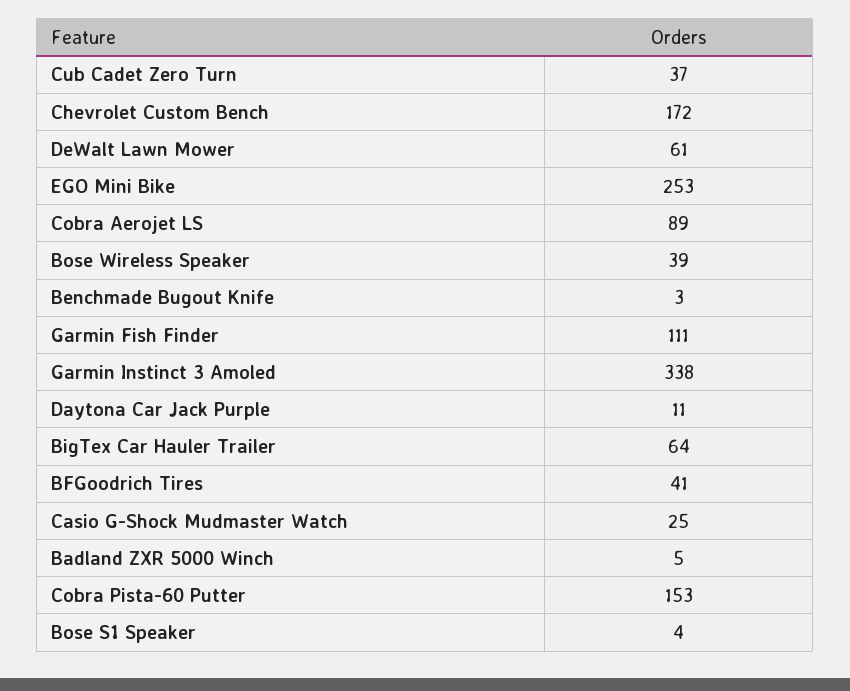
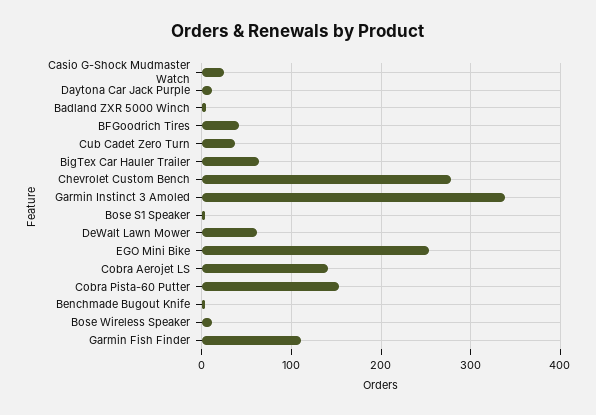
Chevrolet Custom Bench: 172 -> 280
Cobra Aerojet LS: 89 -> 140
Bose Wireless Speaker: 39 -> 10

